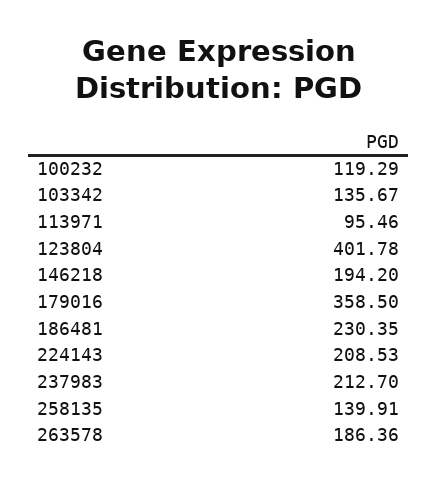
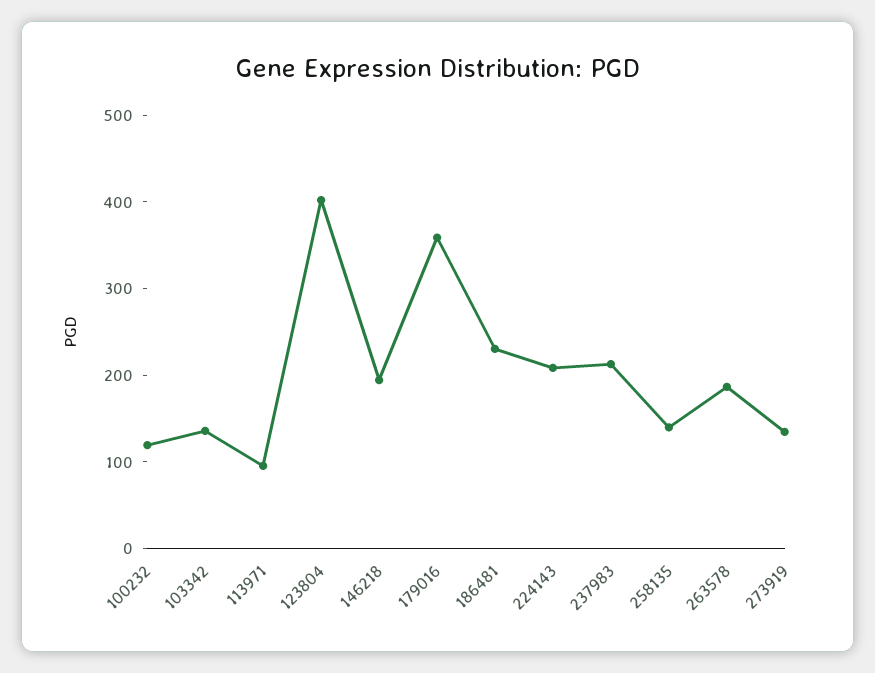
273919: none -> 140

